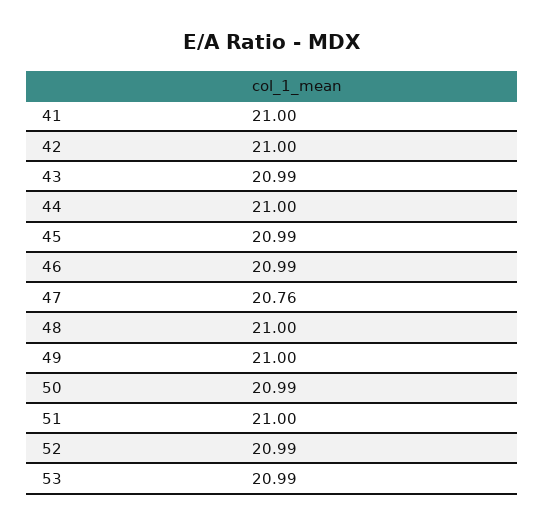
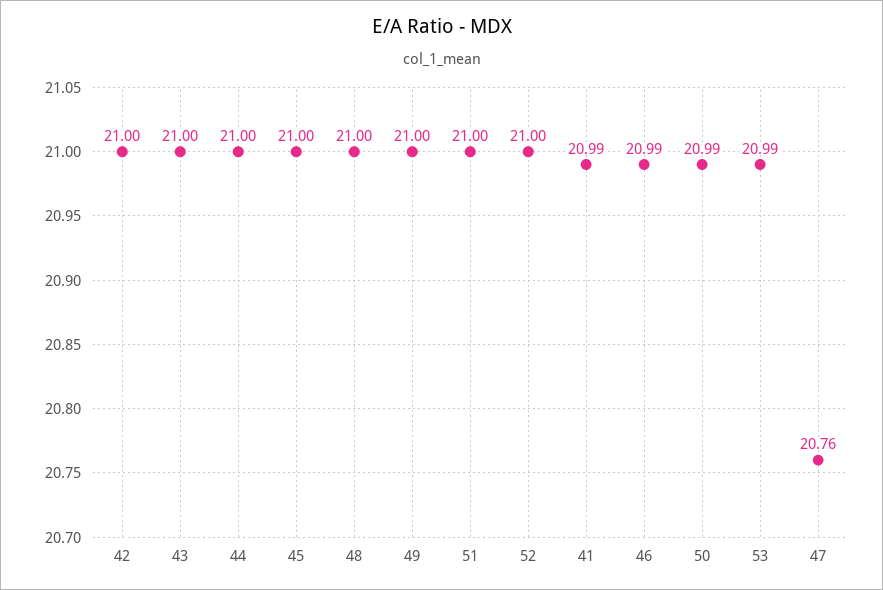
41: 21 -> 20.99
43: 20.99 -> 21
45: 20.99 -> 21
52: 20.99 -> 21

